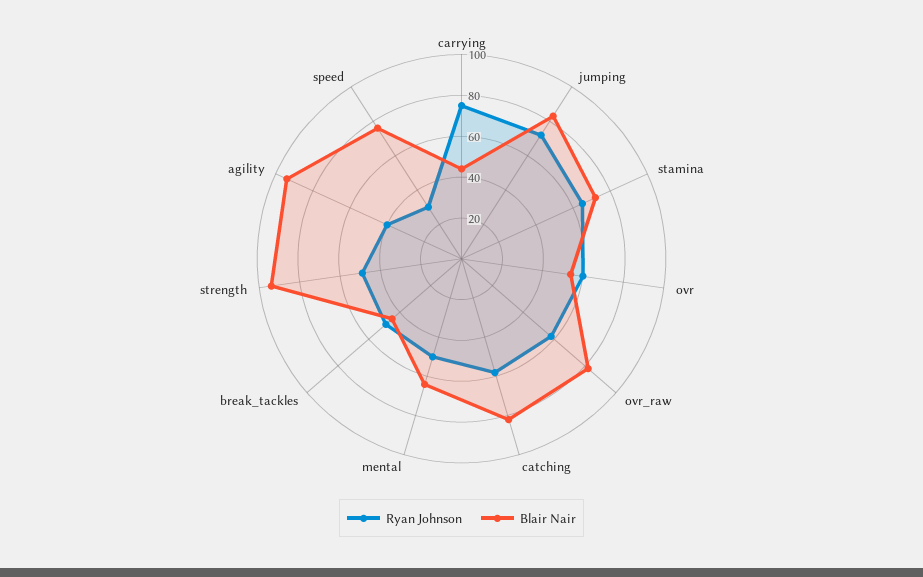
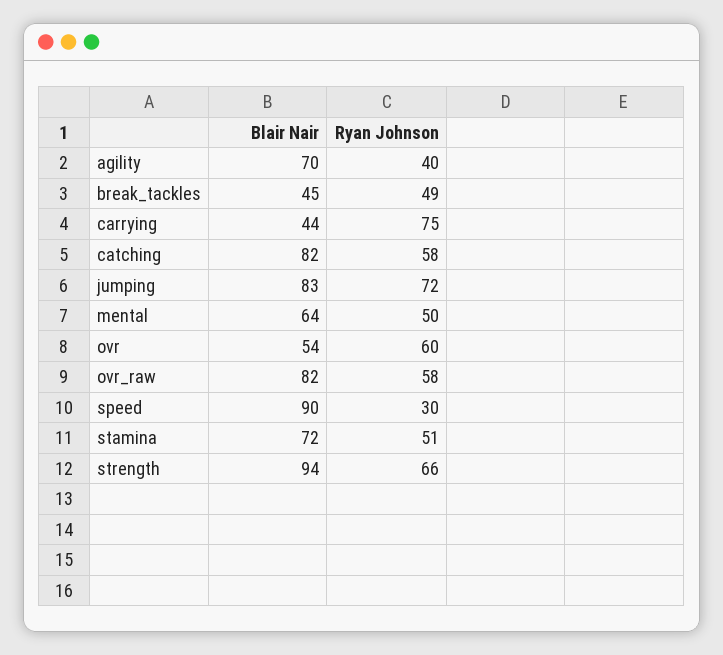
Ryan Johnson, stamina: 65 -> 51
Ryan Johnson, strength: 50 -> 66
Blair Nair, agility: 95 -> 70
Blair Nair, speed: 75 -> 90

